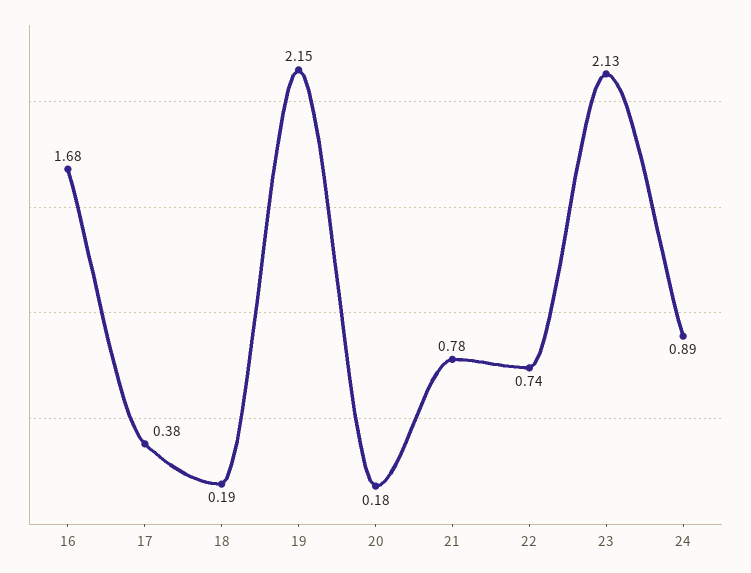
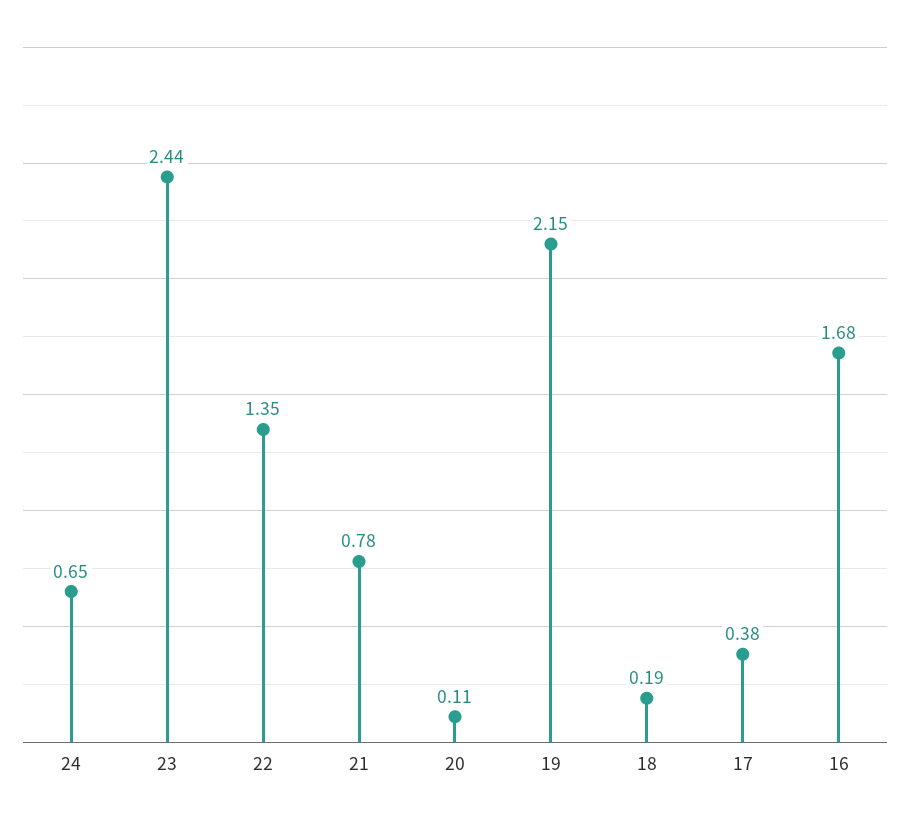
20: 0.18 -> 0.11
22: 0.74 -> 1.35
23: 2.13 -> 2.44
24: 0.89 -> 0.65

